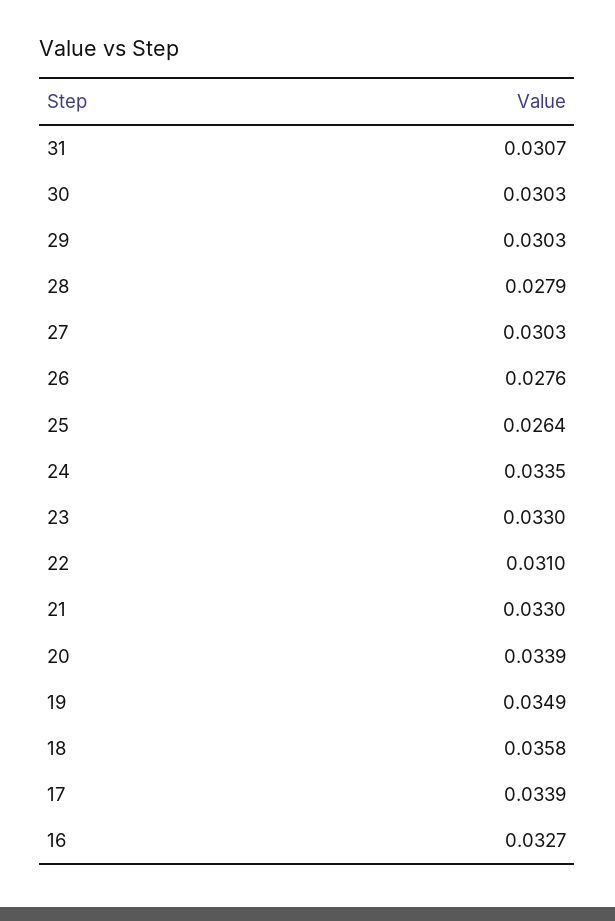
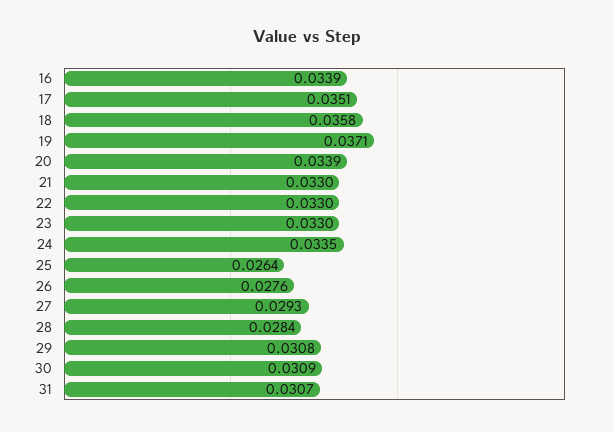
30: 0.0303 -> 0.0309
29: 0.0303 -> 0.0308
28: 0.0279 -> 0.0284
27: 0.0303 -> 0.0293
22: 0.031 -> 0.033
19: 0.0349 -> 0.0371
17: 0.0339 -> 0.0351
16: 0.0327 -> 0.0339

